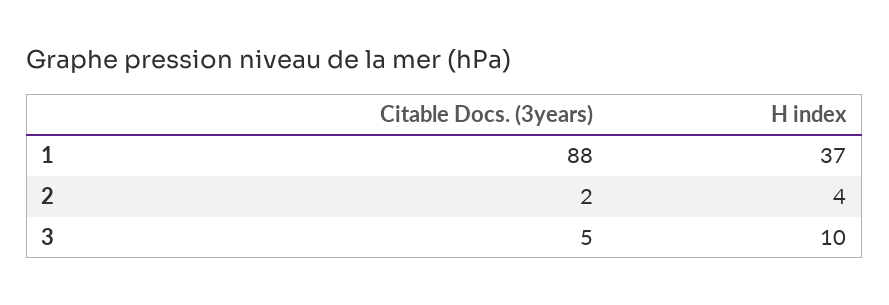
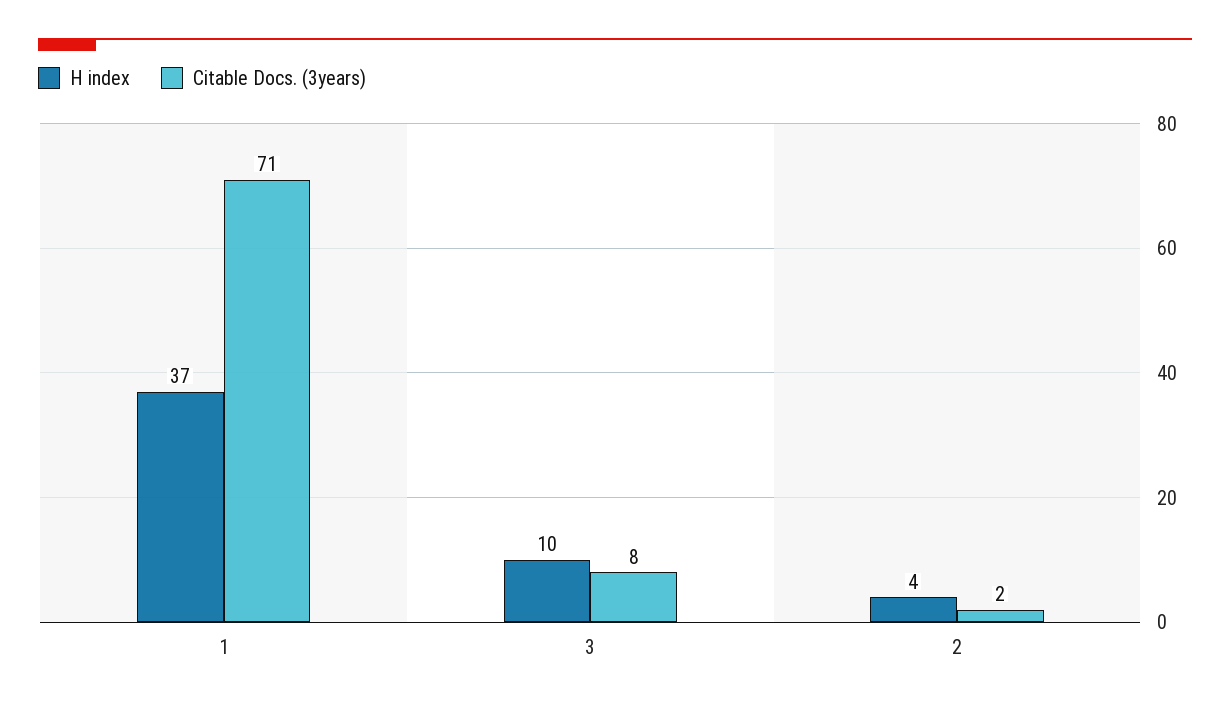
Citable Docs. (3years), 1: 88 -> 71
Citable Docs. (3years), 3: 5 -> 8

